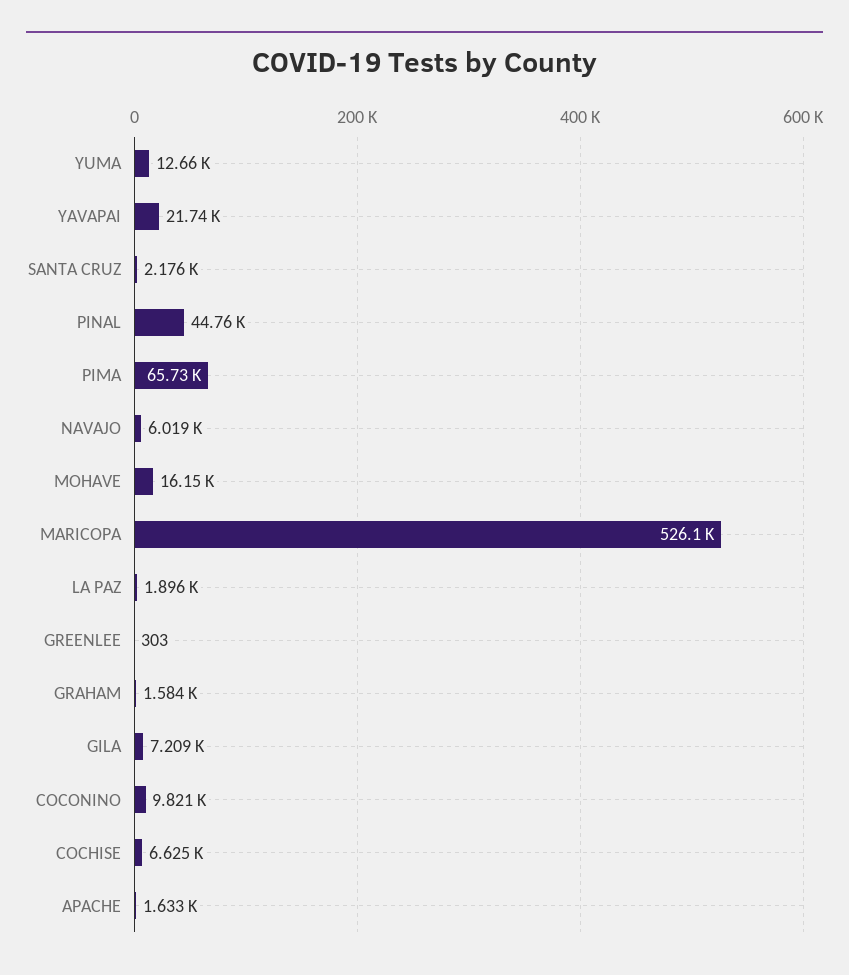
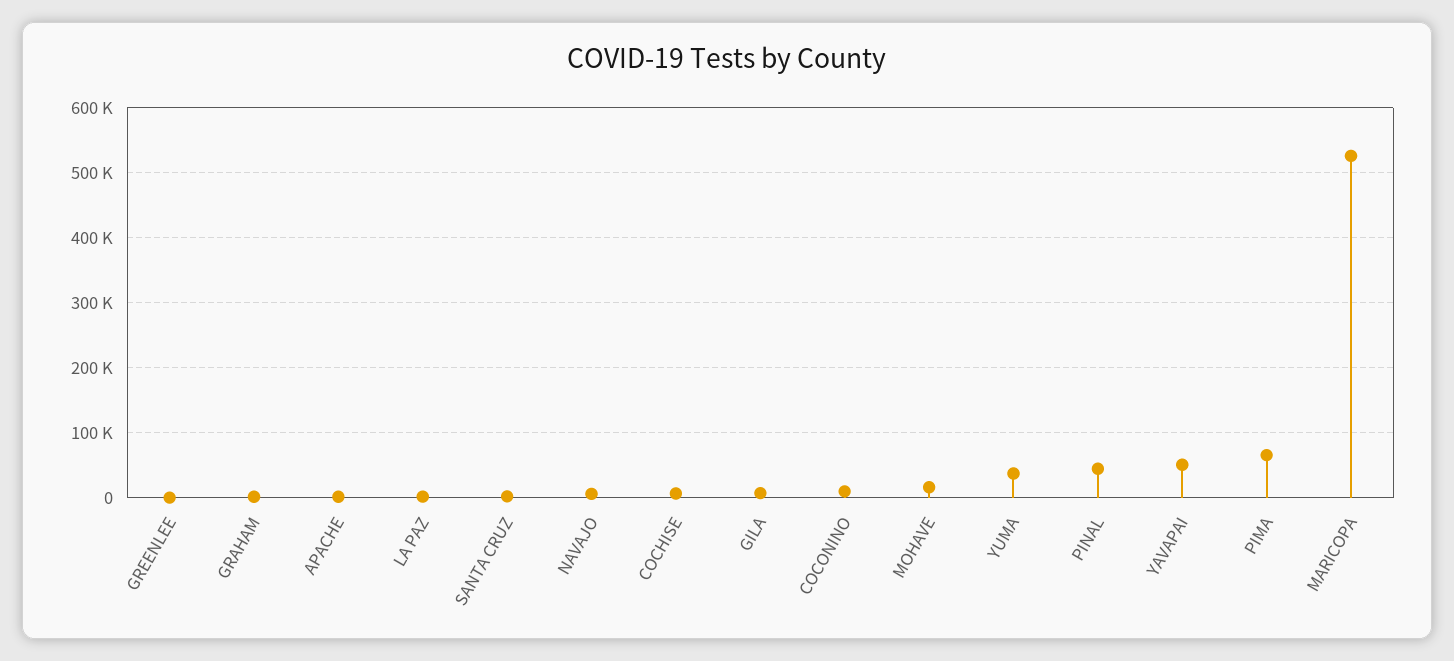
YUMA: 12660 -> 40000
YAVAPAI: 21740 -> 50000

